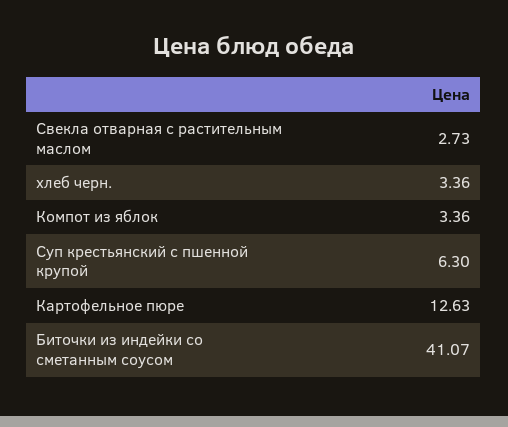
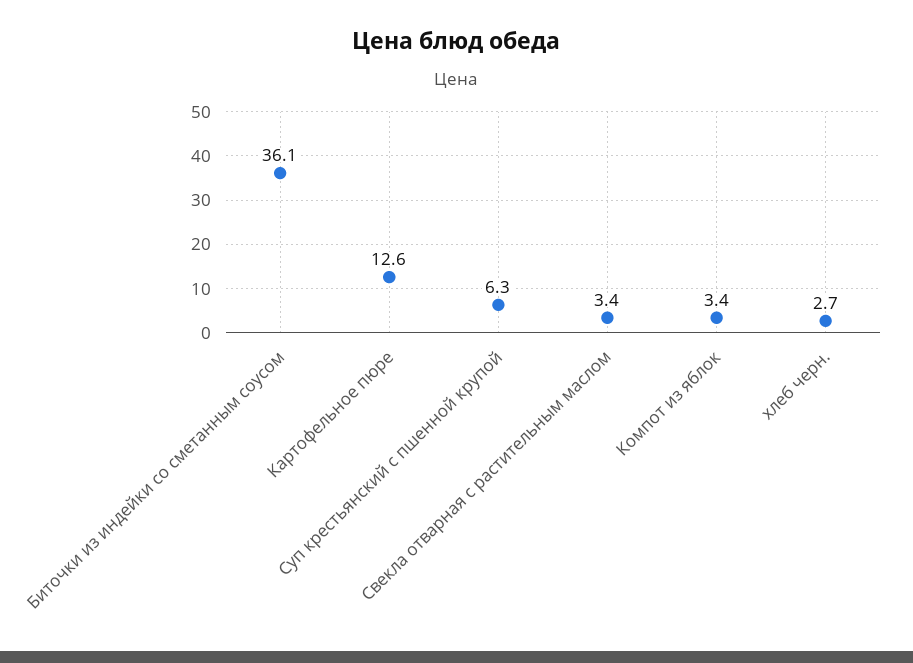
Свекла отварная с растительным маслом: 2.73 -> 3.4
хлеб черн.: 3.36 -> 2.7
Биточки из индейки со сметанным соусом: 41.07 -> 36.1

